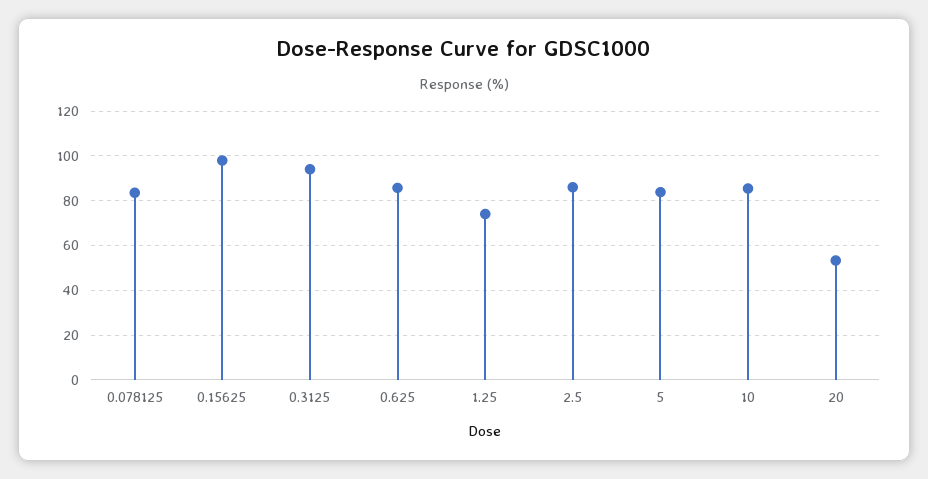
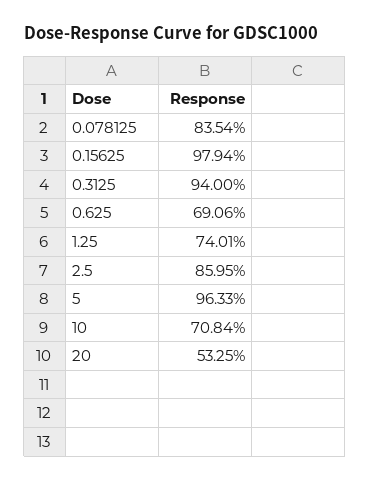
0.625: 85 -> 69.06
5: 85 -> 96.33
10: 85 -> 70.84

